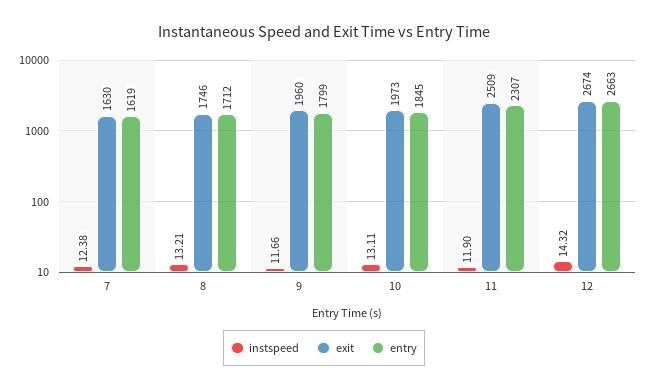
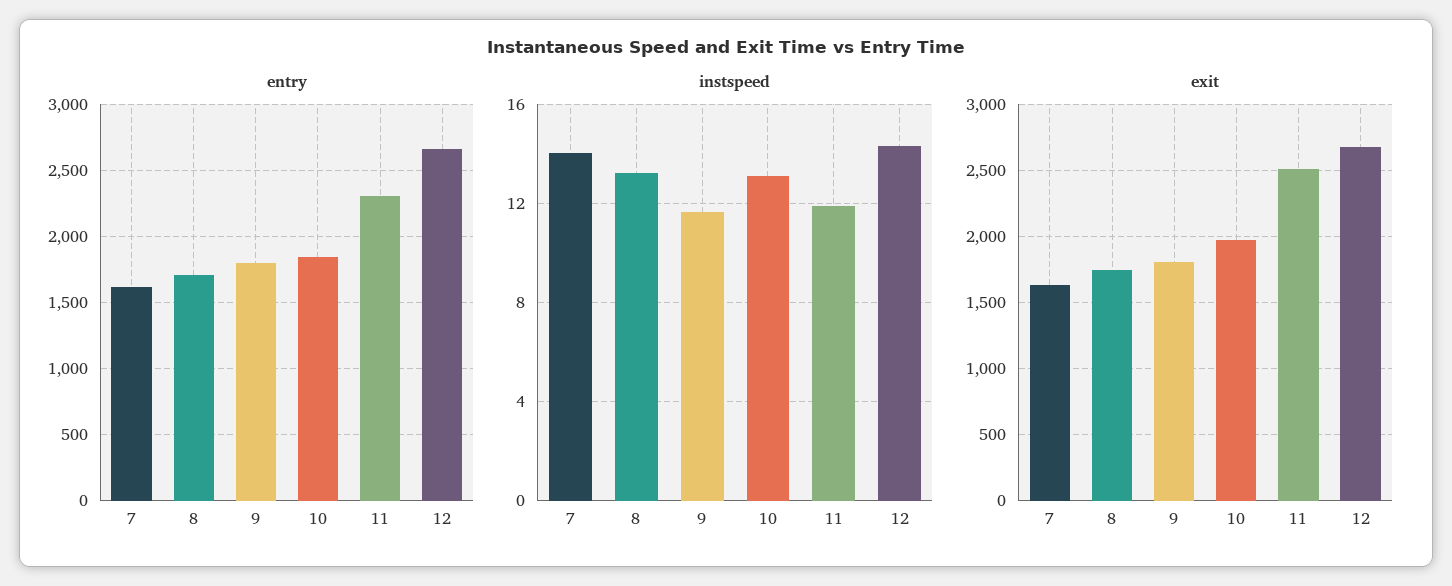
instspeed, 7: 12.38 -> 14
exit, 9: 1960 -> 1800

